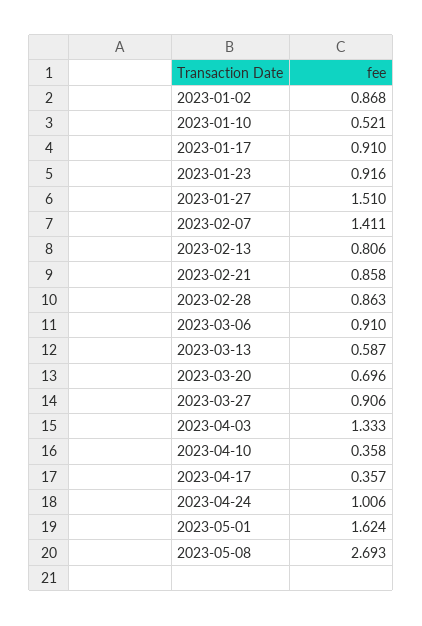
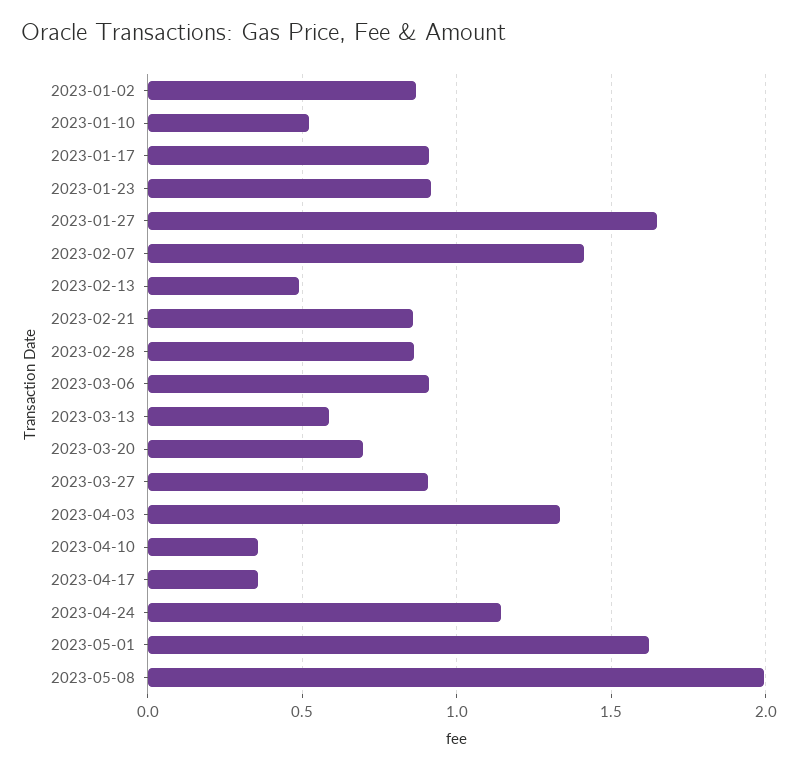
2023-01-27: 1.51 -> 1.65
2023-02-13: 0.806 -> 0.5
2023-04-24: 1.006 -> 1.15
2023-05-08: 2.693 -> 2

